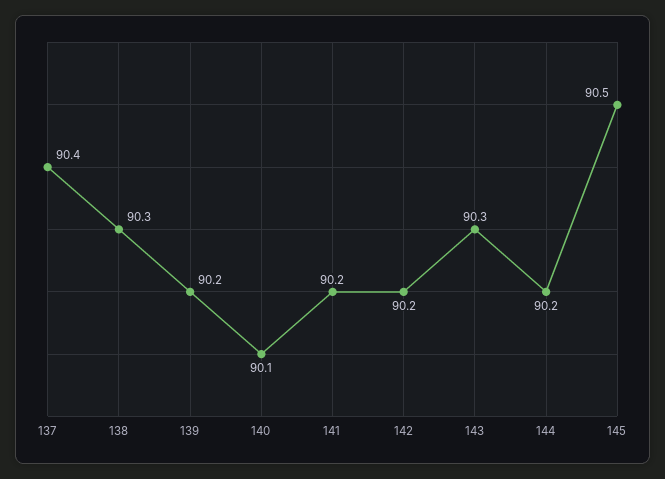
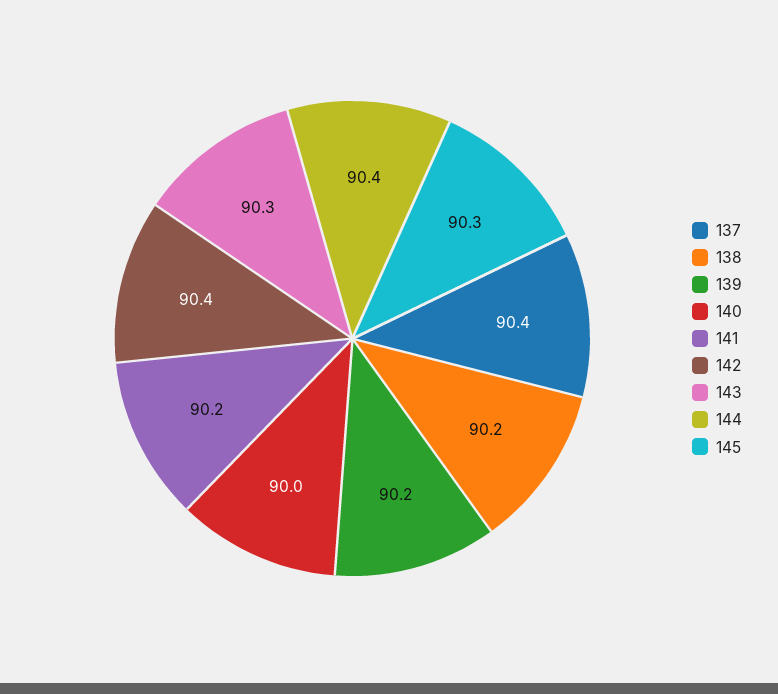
138: 90.3 -> 90.2
140: 90.1 -> 90
142: 90.2 -> 90.4
144: 90.2 -> 90.4
145: 90.5 -> 90.3

